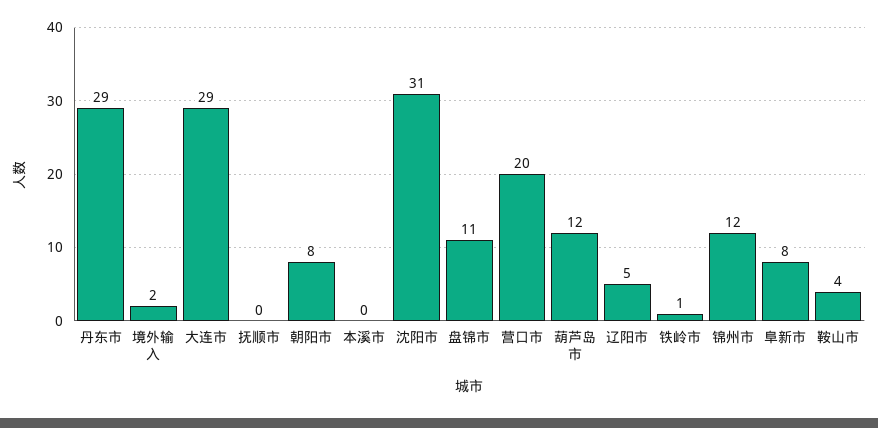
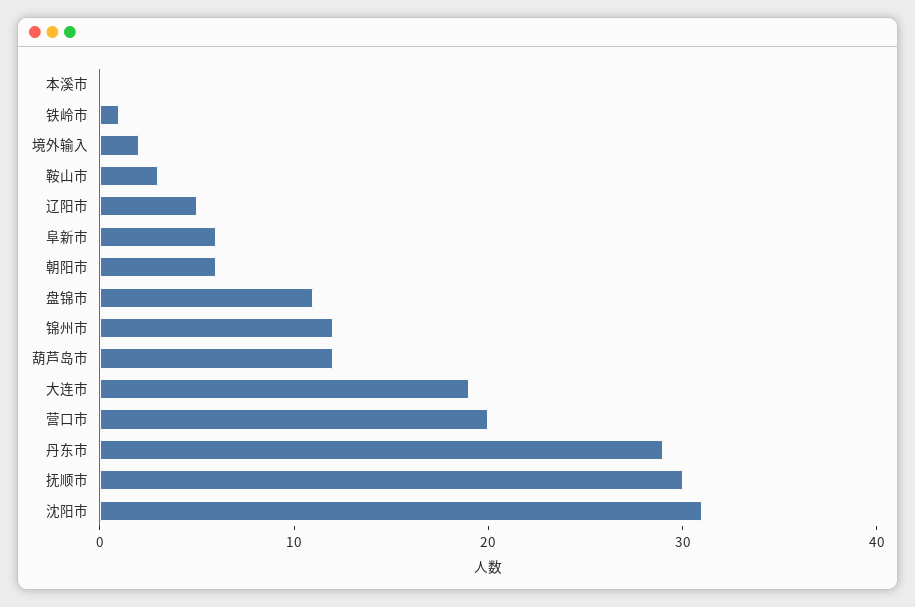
大连市: 29 -> 19
抚顺市: 0 -> 30
朝阳市: 8 -> 6
阜新市: 8 -> 6
鞍山市: 4 -> 3

